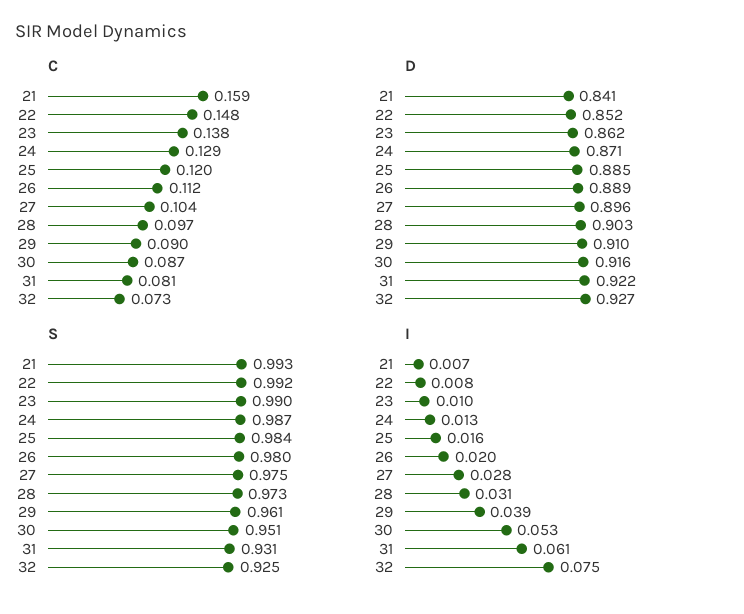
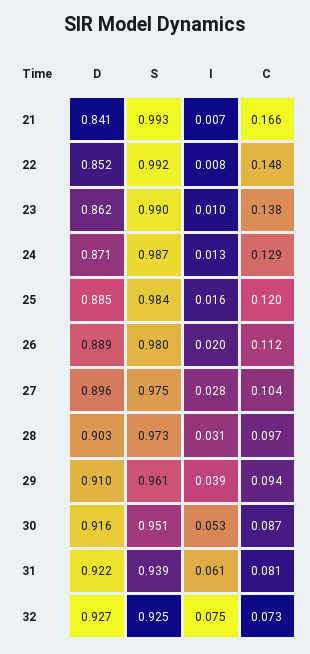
C, 21: 0.159 -> 0.166
C, 29: 0.09 -> 0.094
S, 31: 0.931 -> 0.939

